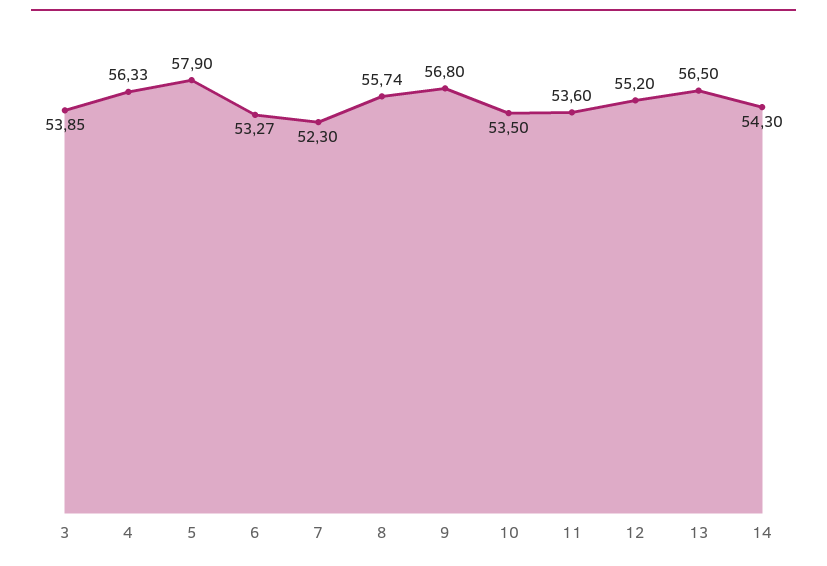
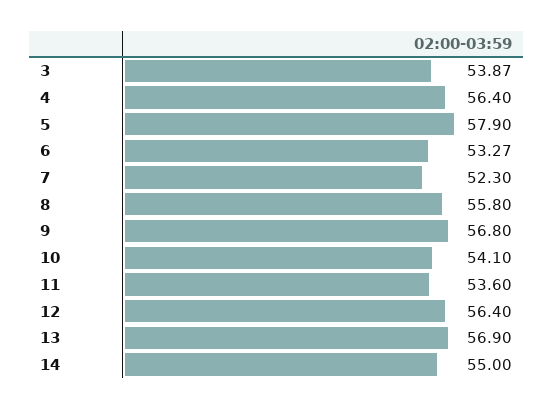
3: 53.85 -> 53.87
4: 56.33 -> 56.4
8: 55.74 -> 55.8
10: 53.5 -> 54.1
12: 55.2 -> 56.4
13: 56.5 -> 56.9
14: 54.3 -> 55

